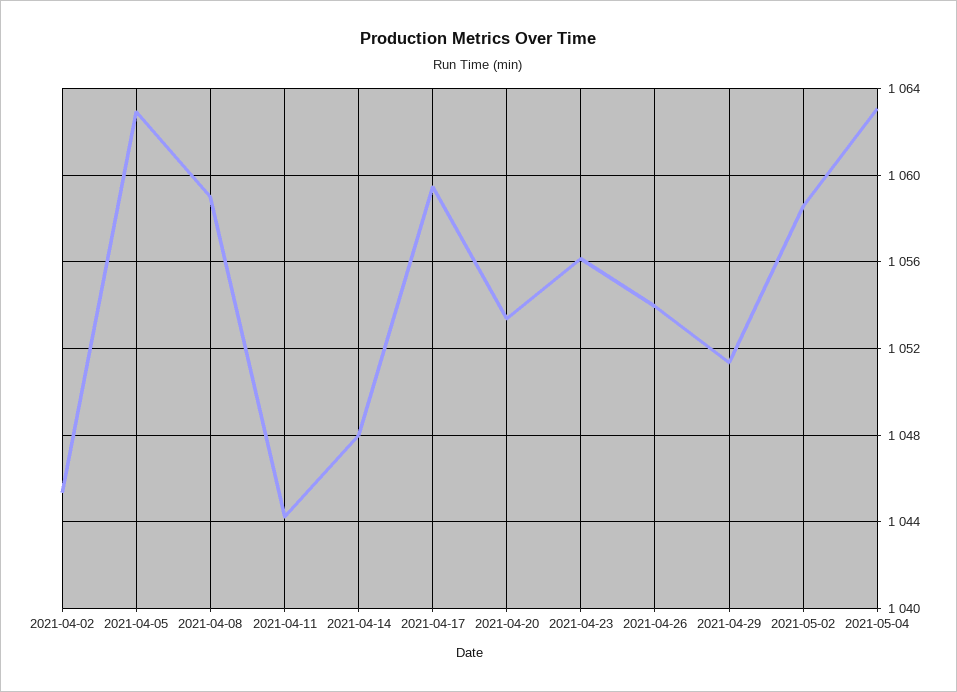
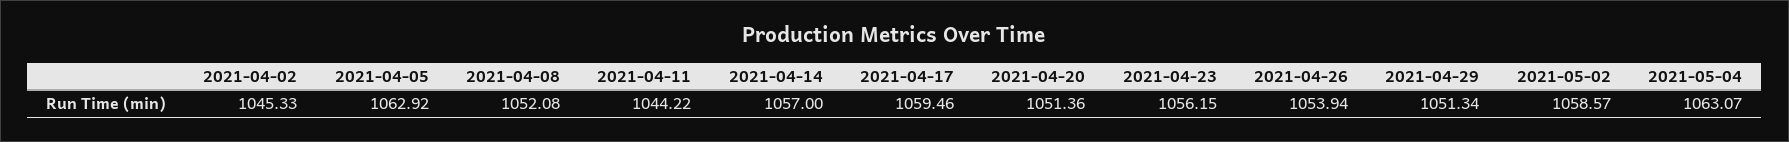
2021-04-08: 1059 -> 1052.08
2021-04-14: 1048 -> 1057
2021-04-20: 1053.5 -> 1051.36

